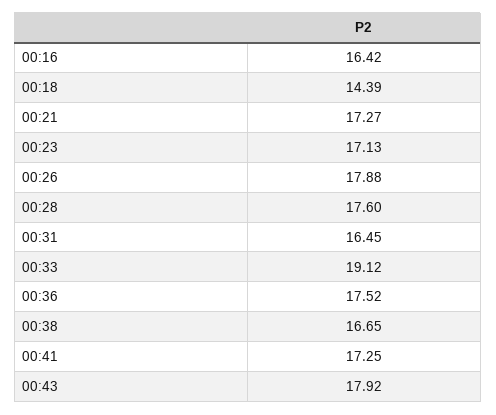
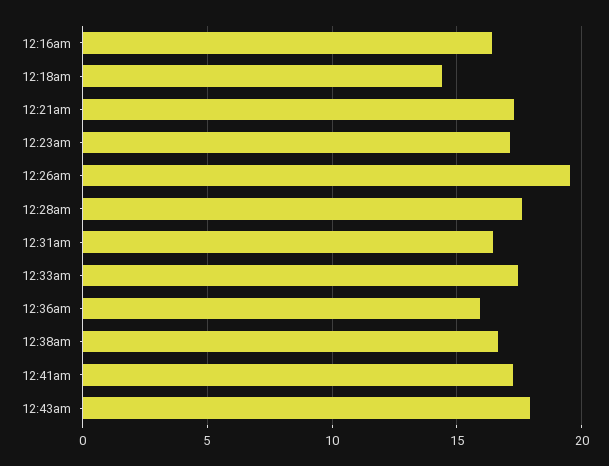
00:26: 17.88 -> 19.5
00:33: 19.12 -> 17.5
00:36: 17.52 -> 16

